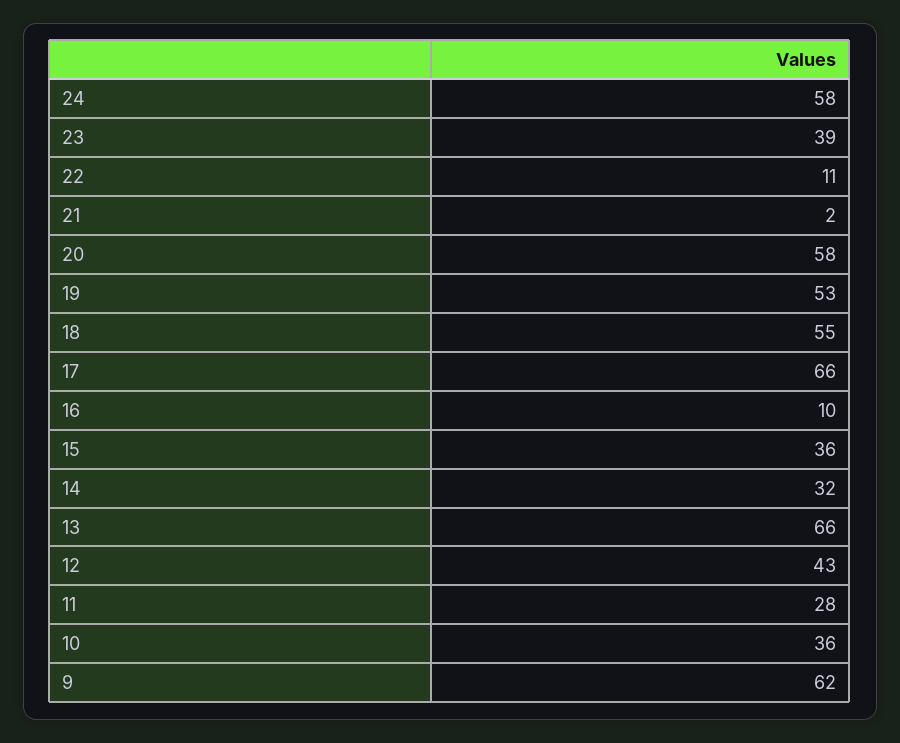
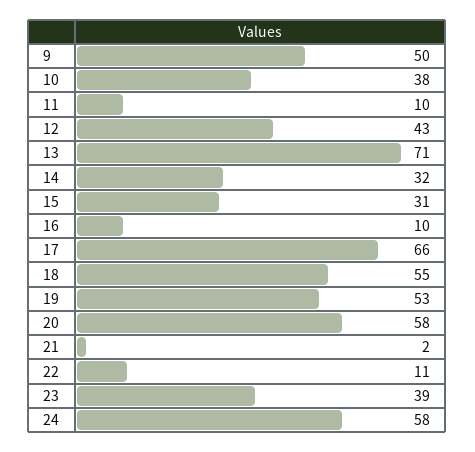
15: 36 -> 31
13: 66 -> 71
11: 28 -> 10
10: 36 -> 38
9: 62 -> 50

